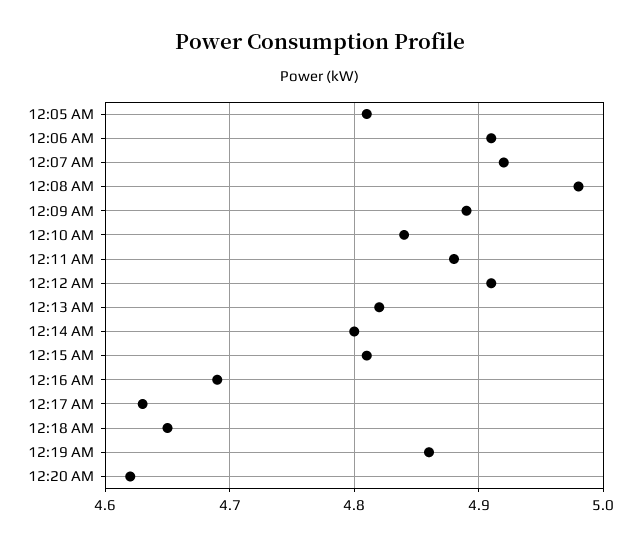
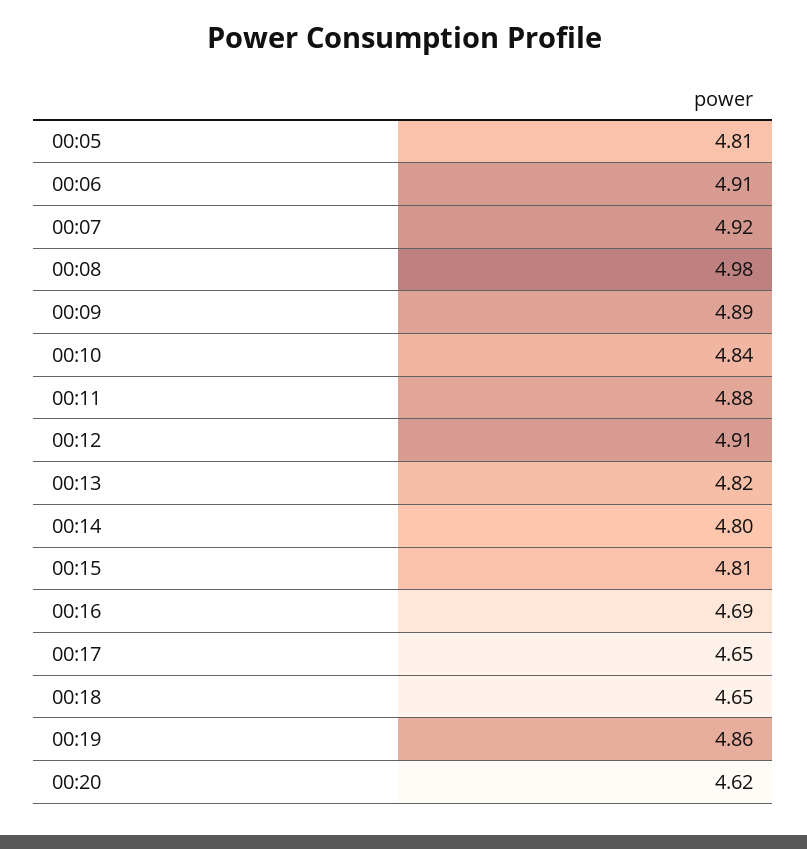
12:17 AM: 4.63 -> 4.65

